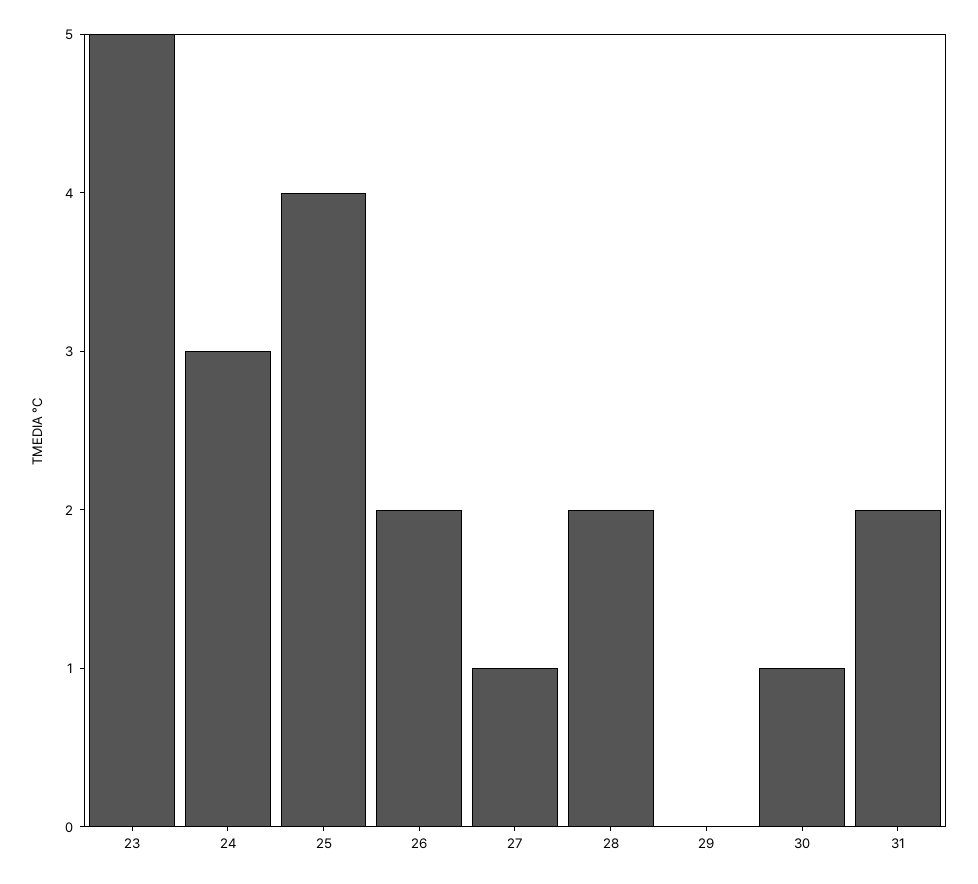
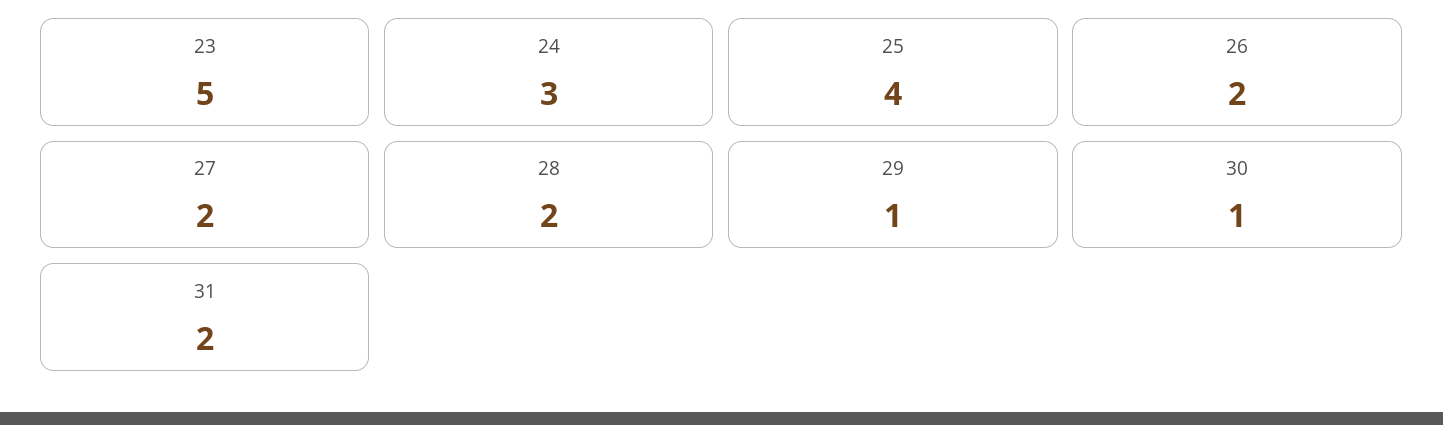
27: 1 -> 2
29: 0 -> 1

